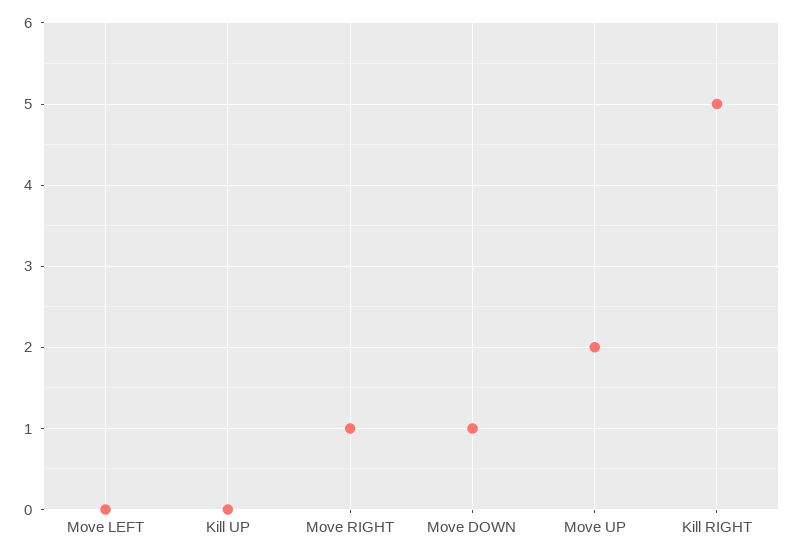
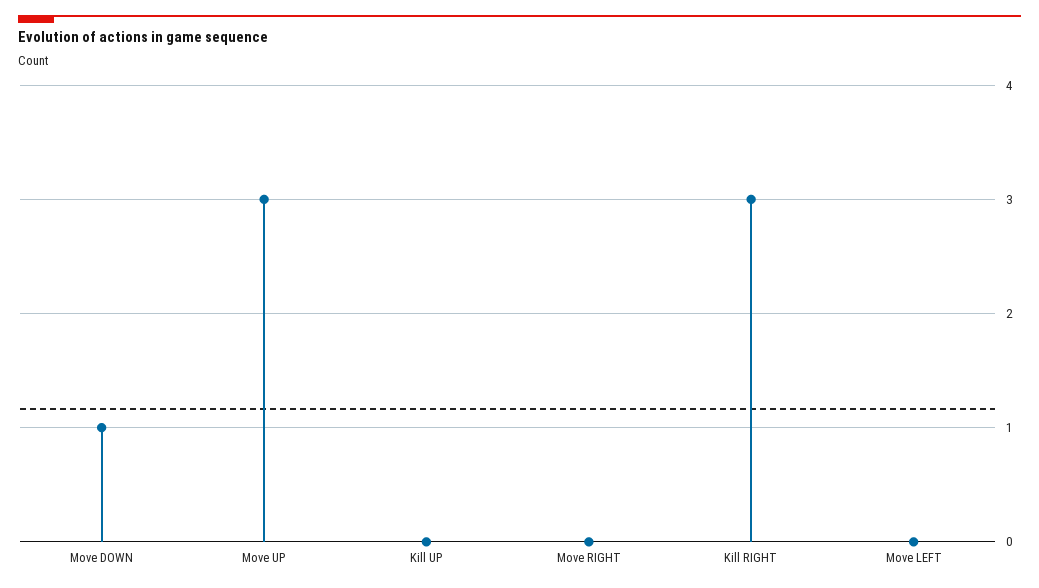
Move RIGHT: 1 -> 0
Move UP: 2 -> 3
Kill RIGHT: 5 -> 3

